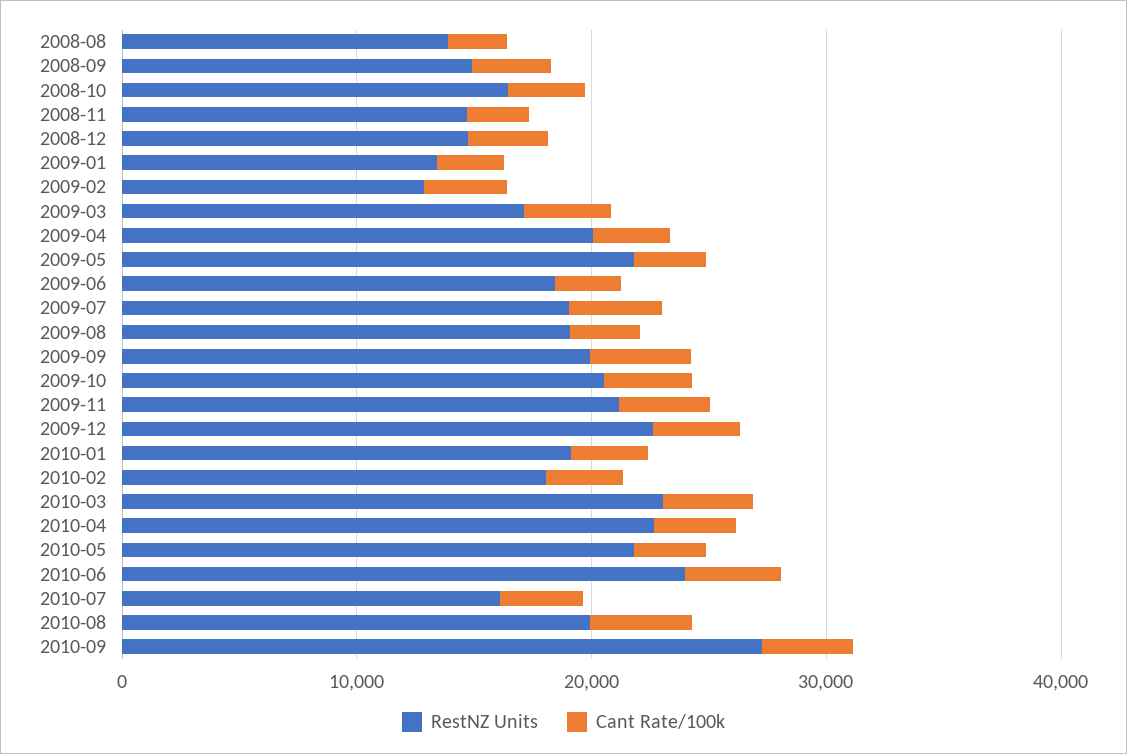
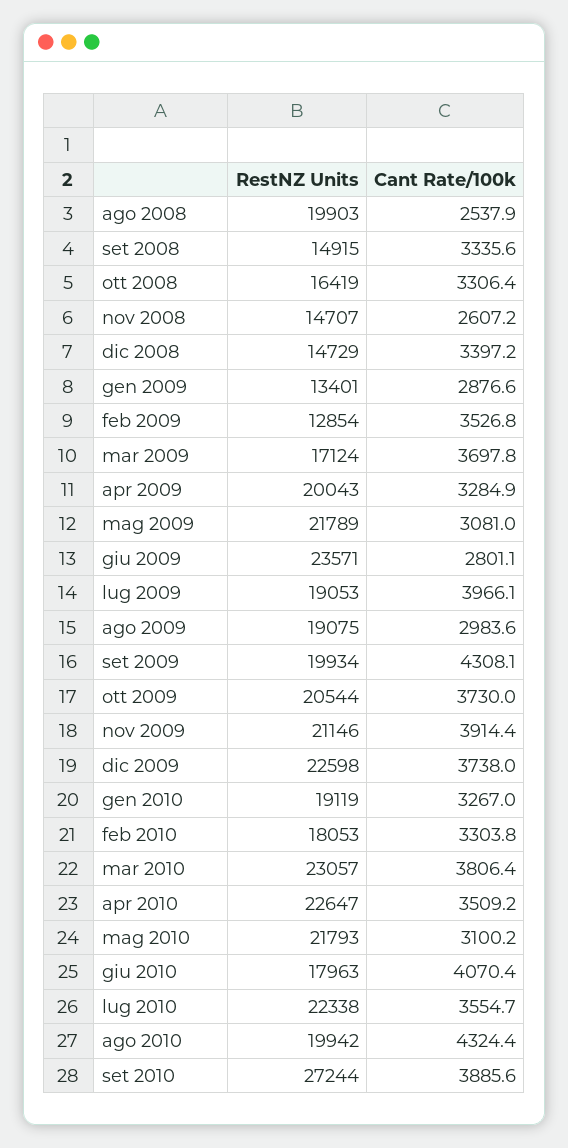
RestNZ Units, 2008-08: 14000 -> 19903
RestNZ Units, 2009-06: 18000 -> 23571
RestNZ Units, 2010-06: 24000 -> 17963
RestNZ Units, 2010-07: 16000 -> 22338

